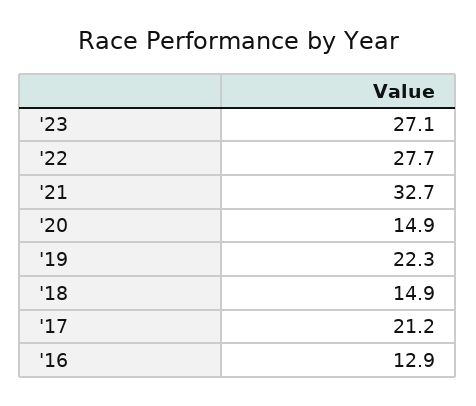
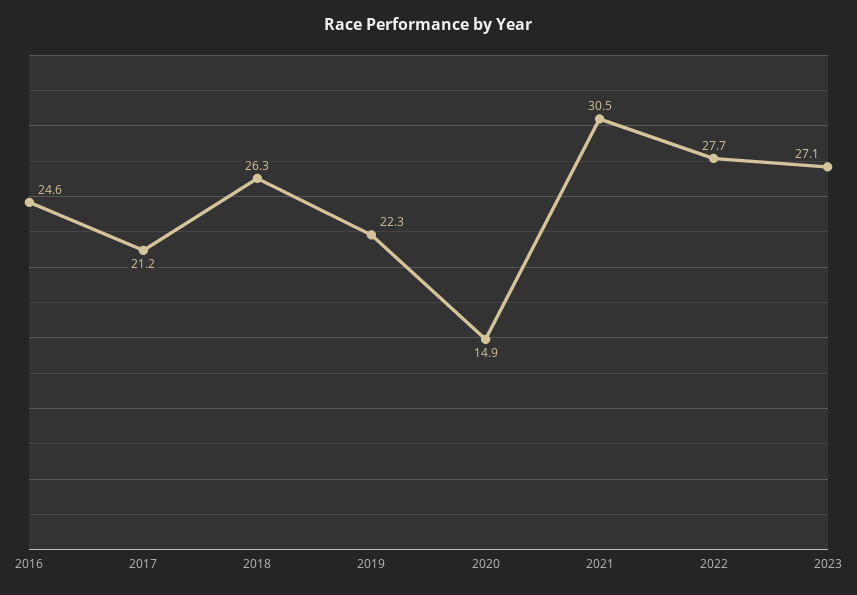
'21: 32.7 -> 30.5
'18: 14.9 -> 26.3
'16: 12.9 -> 24.6

